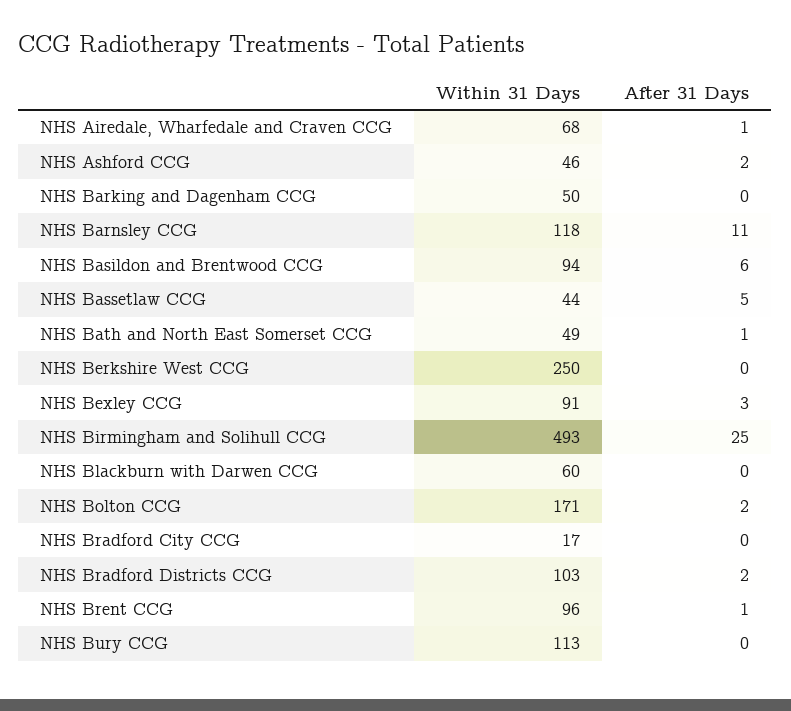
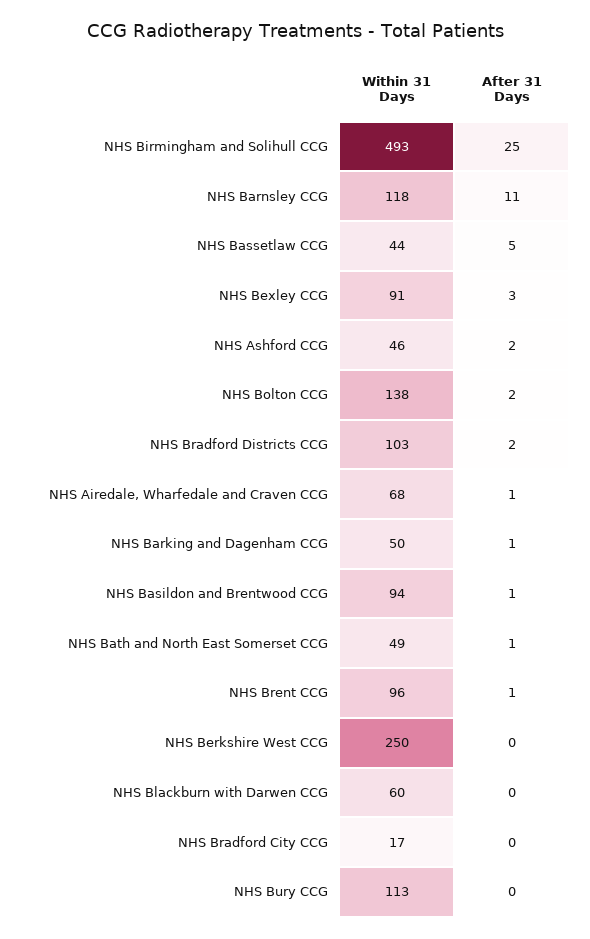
After 31 Days, NHS Barking and Dagenham CCG: 0 -> 1
After 31 Days, NHS Basildon and Brentwood CCG: 6 -> 1
Within 31 Days, NHS Bolton CCG: 171 -> 138

